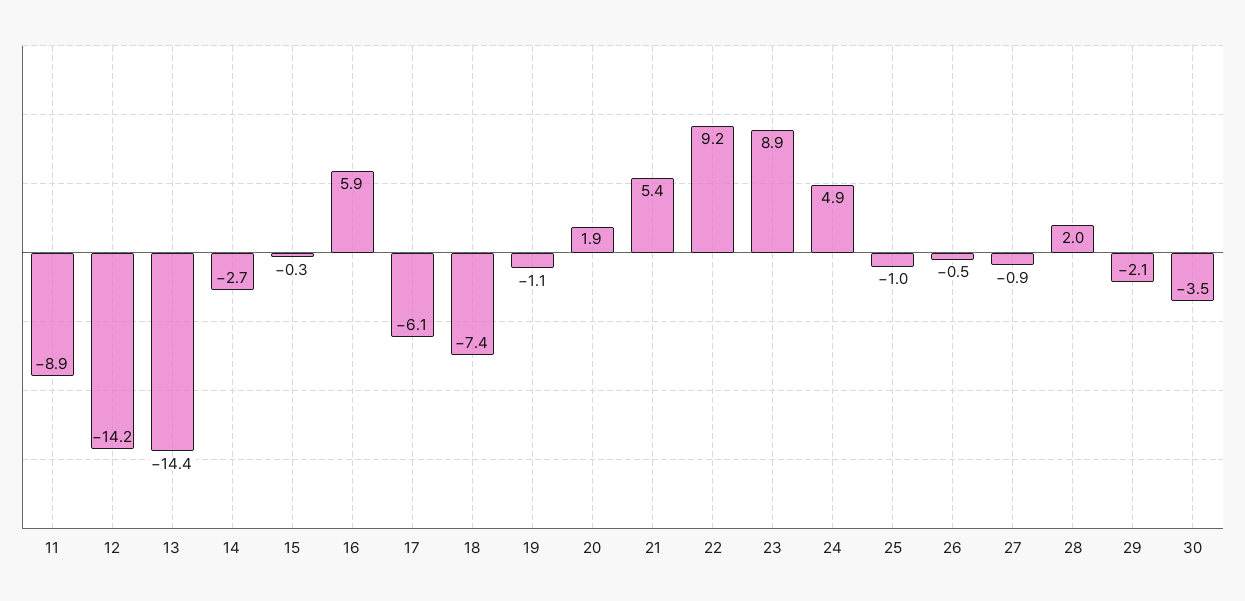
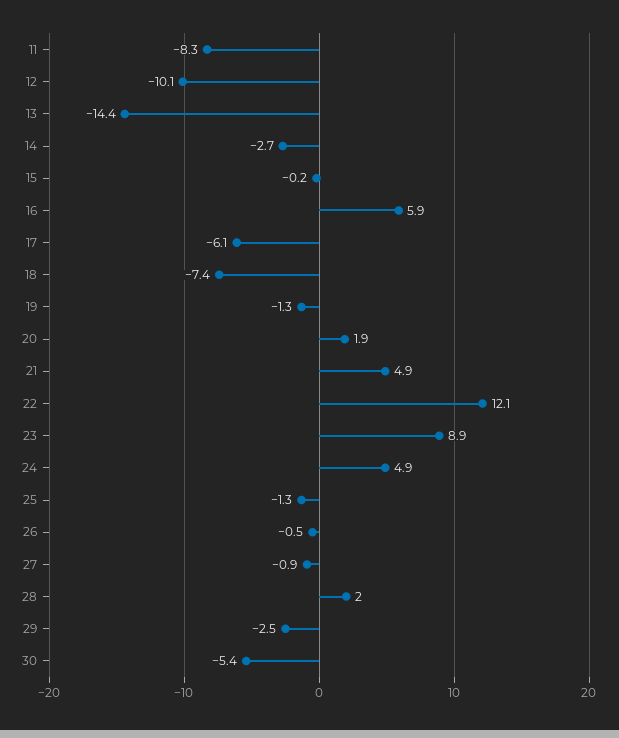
11: -8.9 -> -8.3
12: -14.2 -> -10.1
15: -0.3 -> -0.2
19: -1.1 -> -1.3
21: 5.4 -> 4.9
22: 9.2 -> 12.1
25: -1 -> -1.3
29: -2.1 -> -2.5
30: -3.5 -> -5.4

